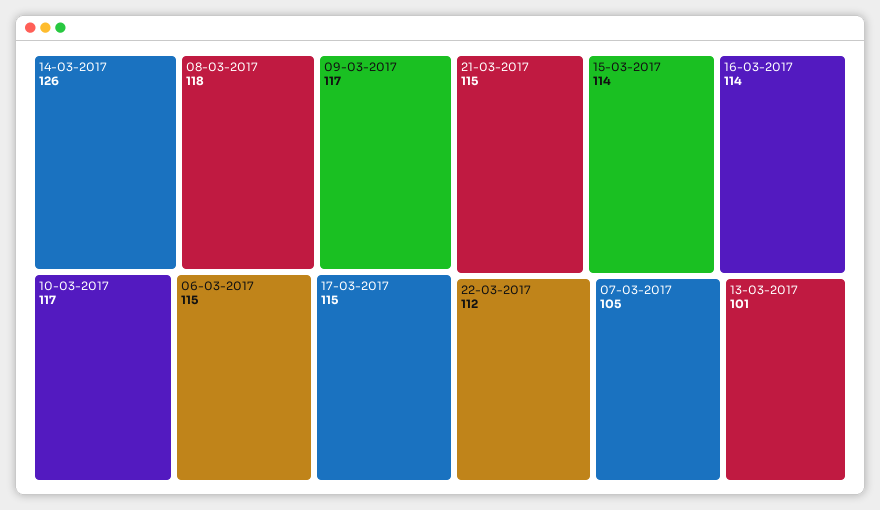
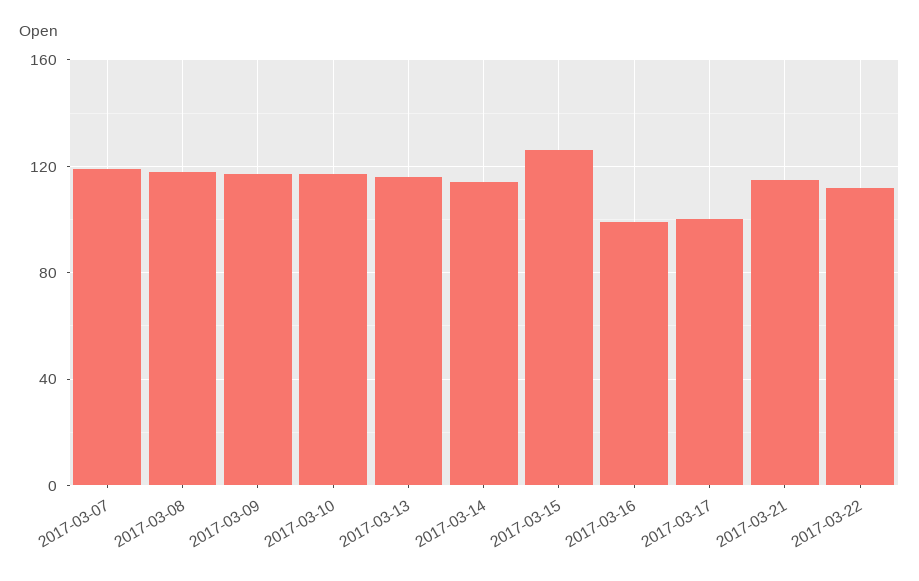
14-03-2017: 126 -> 115
06-03-2017: 115 -> none
17-03-2017: 115 -> 100
15-03-2017: 114 -> 125
16-03-2017: 114 -> 100
07-03-2017: 105 -> 120
13-03-2017: 101 -> 115

